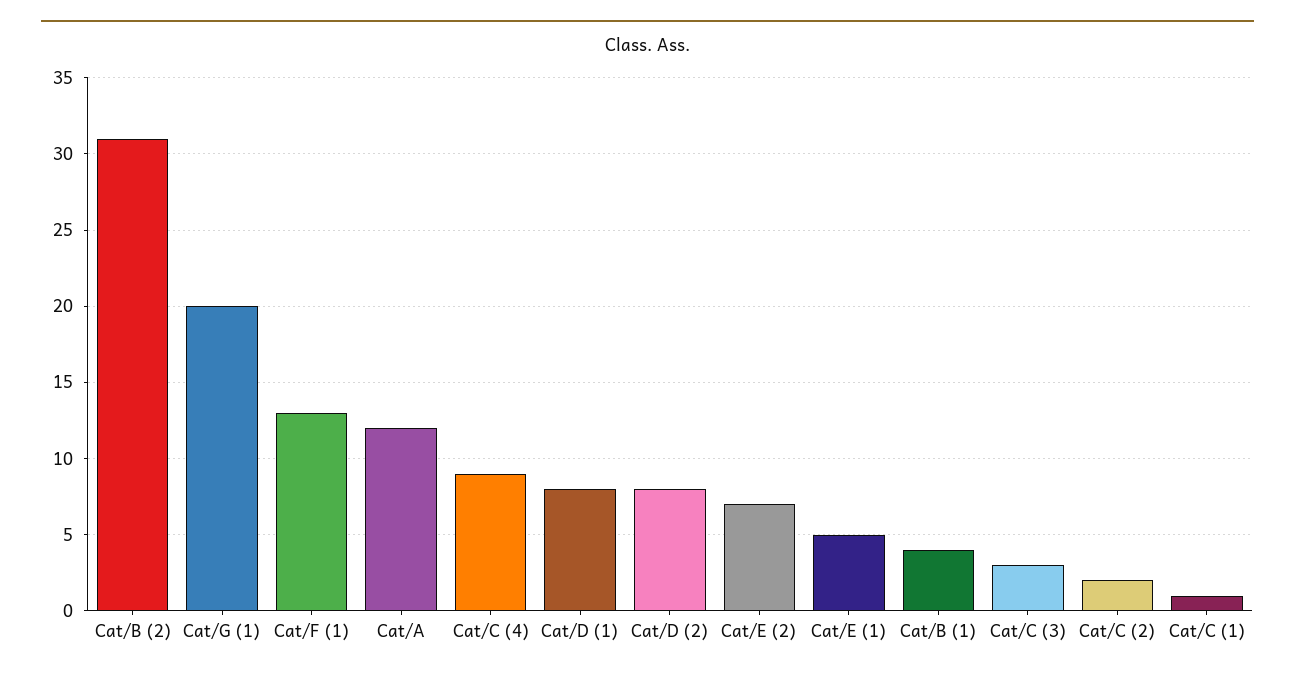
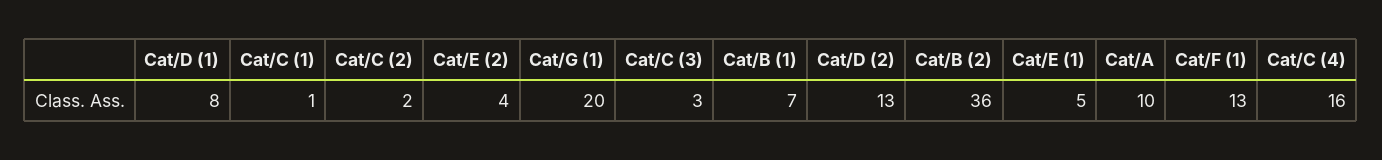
Cat/B (2): 31 -> 36
Cat/A: 12 -> 10
Cat/C (4): 9 -> 16
Cat/D (2): 8 -> 13
Cat/E (2): 7 -> 4
Cat/B (1): 4 -> 7

